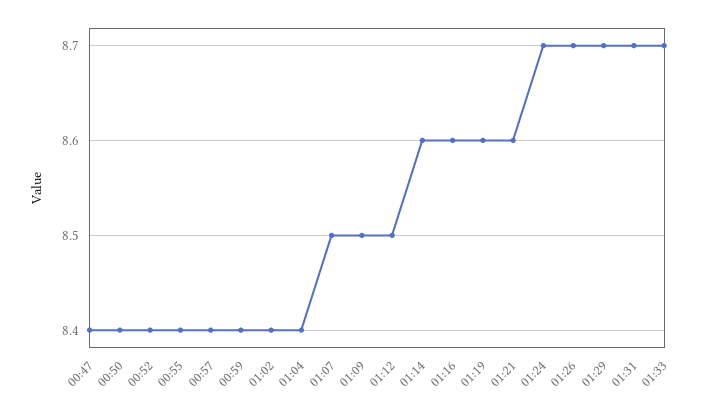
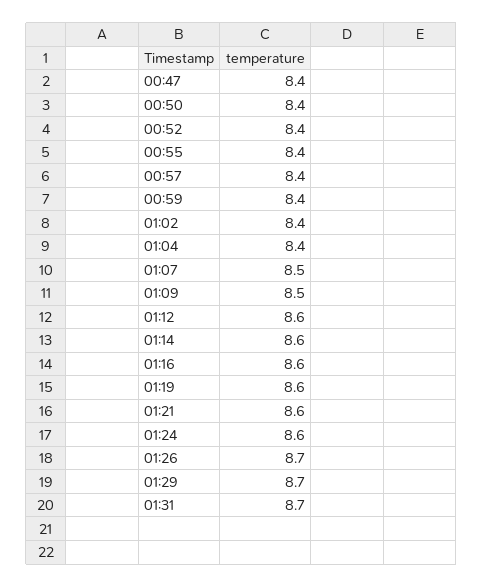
01:12: 8.5 -> 8.6
01:24: 8.7 -> 8.6
01:33: 8.7 -> none

